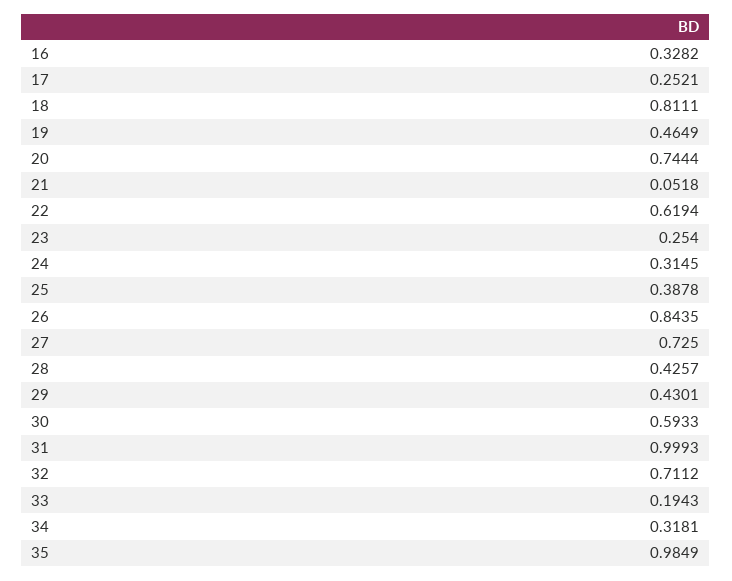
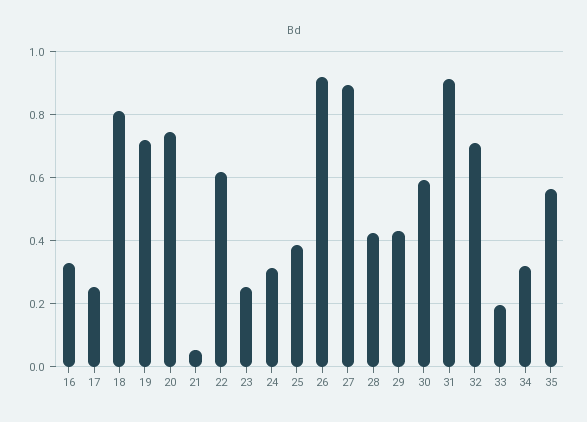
19: 0.4649 -> 0.72
26: 0.8435 -> 0.92
27: 0.725 -> 0.9
31: 0.9993 -> 0.92
35: 0.9849 -> 0.56

